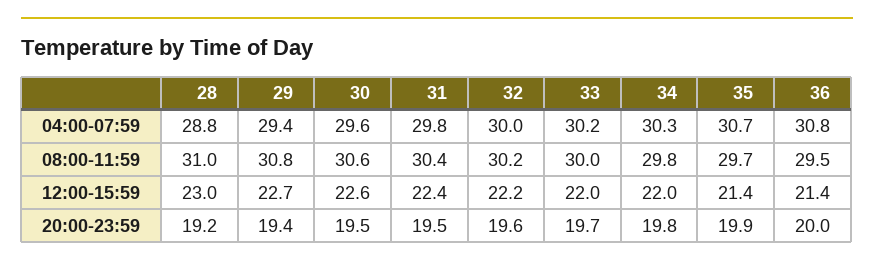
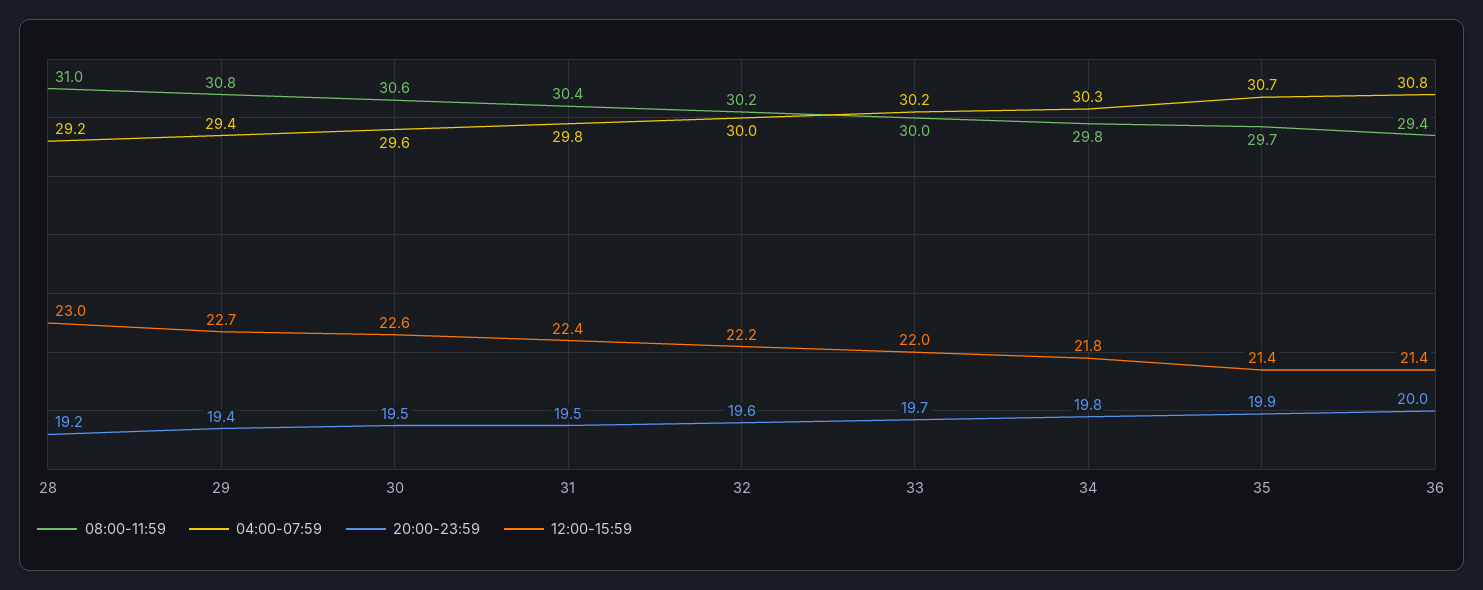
04:00-07:59, 28: 28.8 -> 29.2
08:00-11:59, 36: 29.5 -> 29.4
12:00-15:59, 34: 22 -> 21.8

